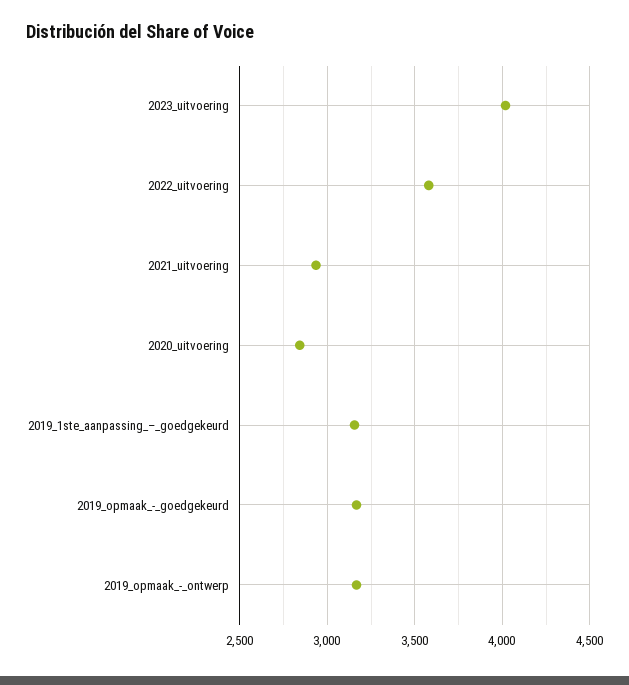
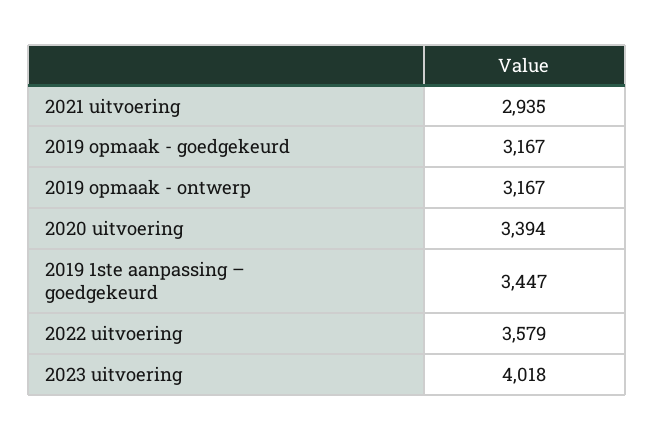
2020_uitvoering: 2850 -> 3394
2019_1ste_aanpassing_–_goedgekeurd: 3150 -> 3447

